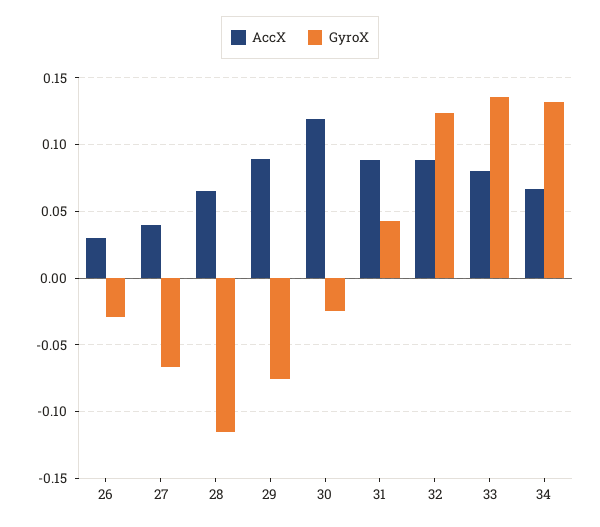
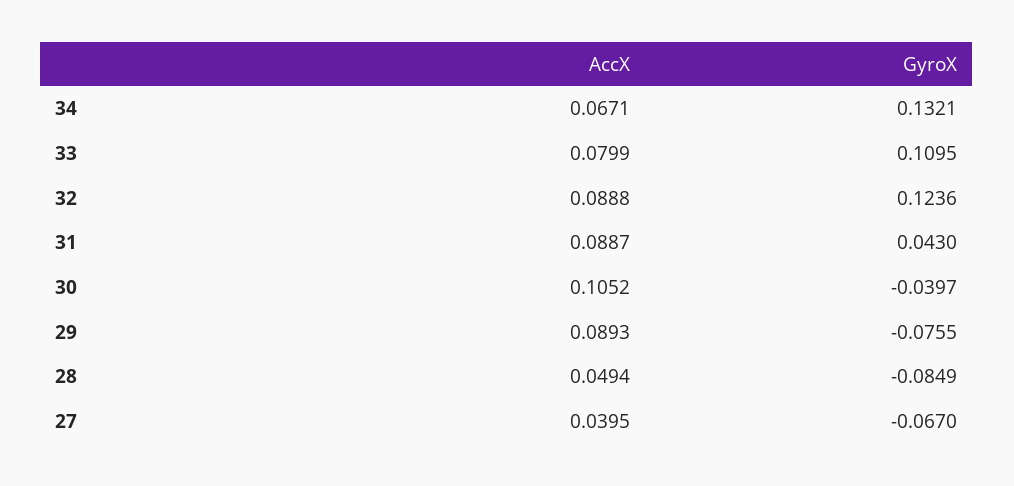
AccX, 26: 0.03 -> none
GyroX, 26: -0.03 -> none
AccX, 28: 0.065 -> 0.0494
GyroX, 28: -0.115 -> -0.0849
AccX, 30: 0.12 -> 0.1052
GyroX, 30: -0.025 -> -0.0397
GyroX, 33: 0.135 -> 0.1095

